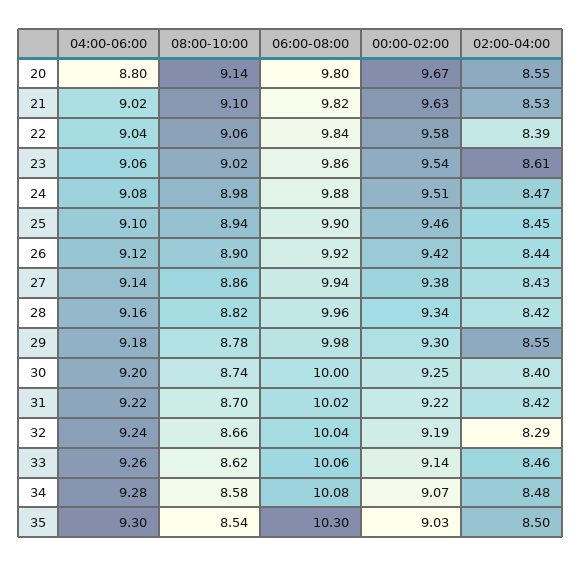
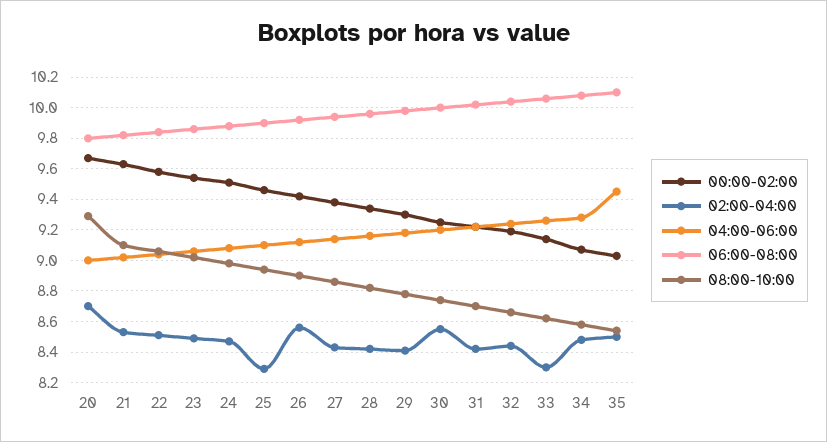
04:00-06:00, 20: 8.8 -> 9
08:00-10:00, 20: 9.14 -> 9.3
02:00-04:00, 20: 8.55 -> 8.7
02:00-04:00, 22: 8.39 -> 8.5
02:00-04:00, 23: 8.61 -> 8.5
02:00-04:00, 25: 8.45 -> 8.3
02:00-04:00, 26: 8.44 -> 8.55
02:00-04:00, 29: 8.55 -> 8.4
02:00-04:00, 30: 8.4 -> 8.55
02:00-04:00, 32: 8.29 -> 8.45
02:00-04:00, 33: 8.46 -> 8.3
04:00-06:00, 35: 9.3 -> 9.45
06:00-08:00, 35: 10.3 -> 10.1

